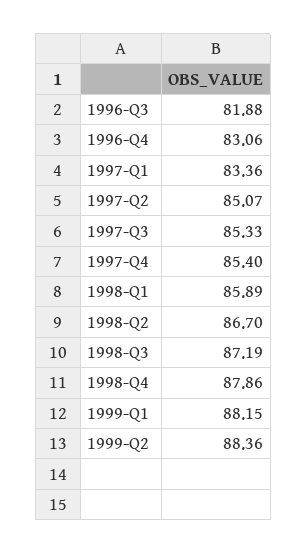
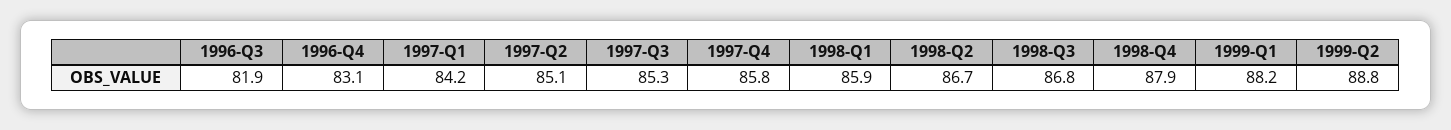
1997-Q1: 83.36 -> 84.2
1997-Q4: 85.4 -> 85.8
1998-Q3: 87.19 -> 86.8
1999-Q2: 88.36 -> 88.8

